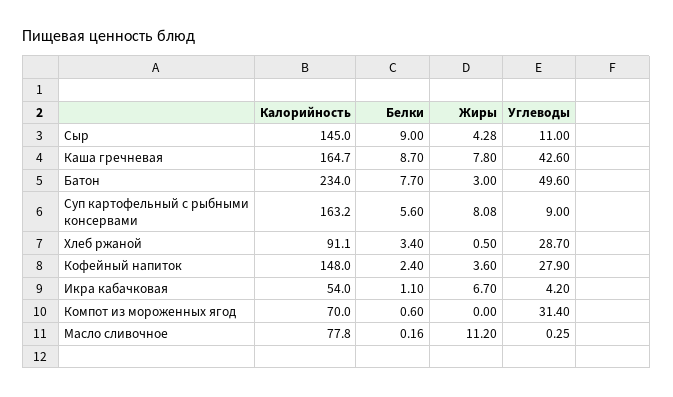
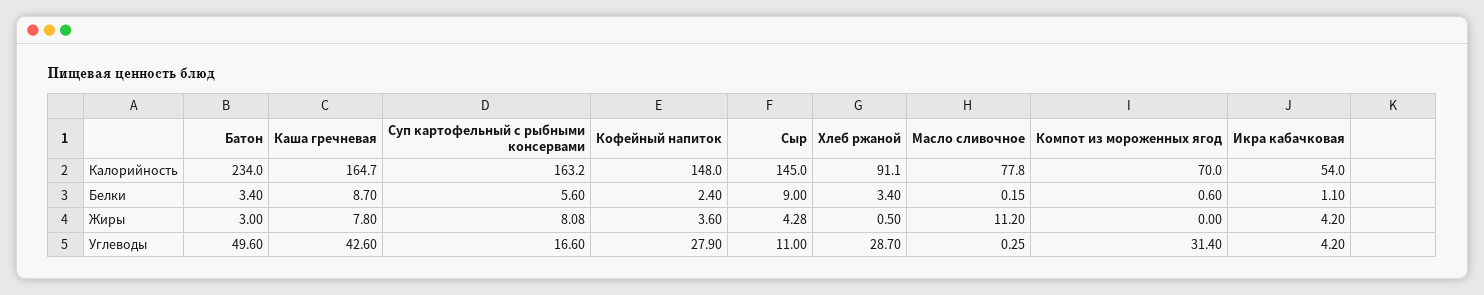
Белки, Батон: 7.7 -> 3.4
Углеводы, Суп картофельный с рыбными консервами: 9 -> 16.6
Жиры, Икра кабачковая: 6.7 -> 4.2
Белки, Масло сливочное: 0.16 -> 0.15

